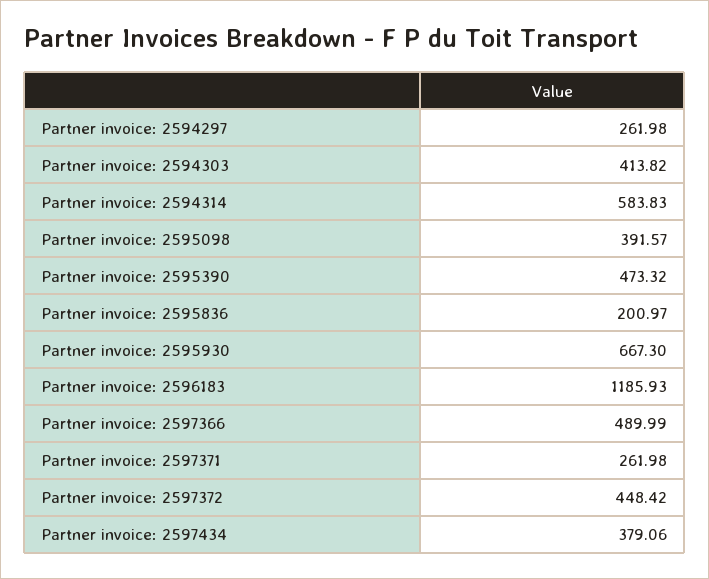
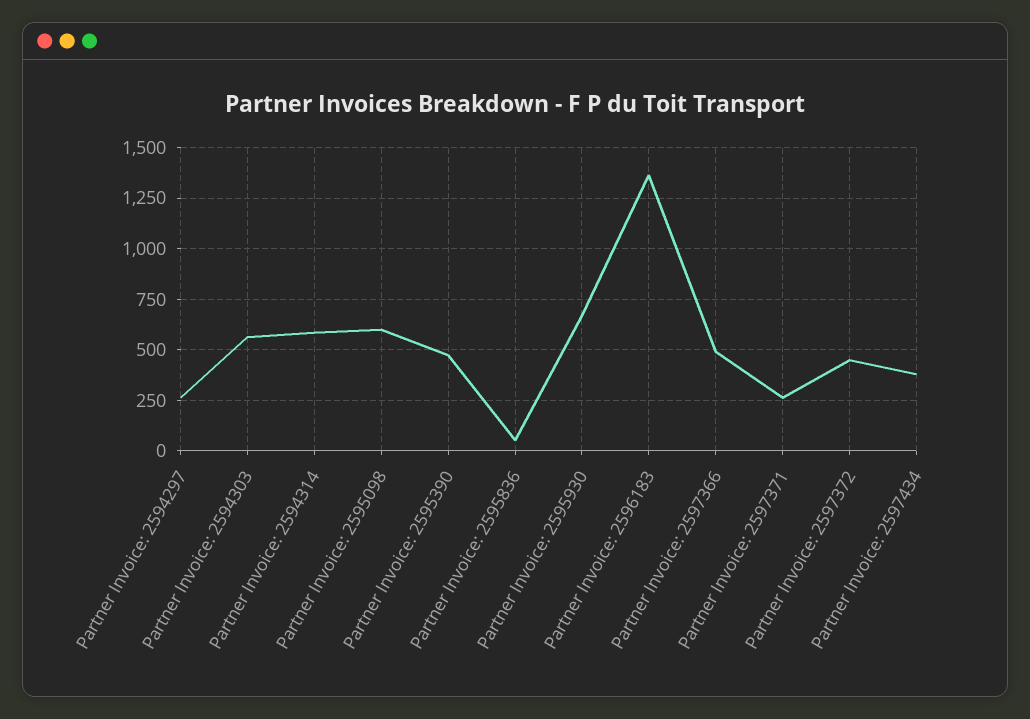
Partner invoice: 2594303: 413.82 -> 550
Partner invoice: 2595098: 391.57 -> 600
Partner invoice: 2595836: 200.97 -> 50
Partner invoice: 2596183: 1185.93 -> 1350

